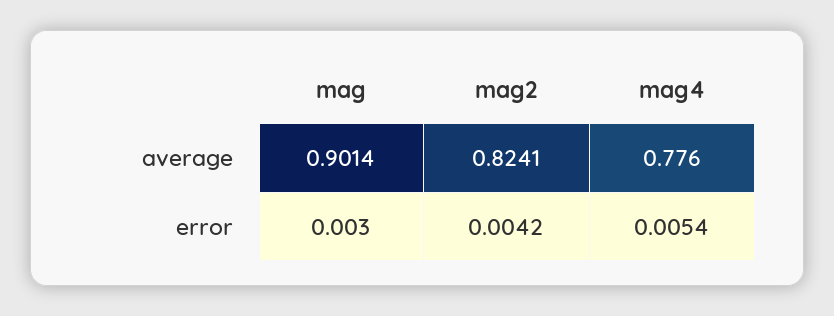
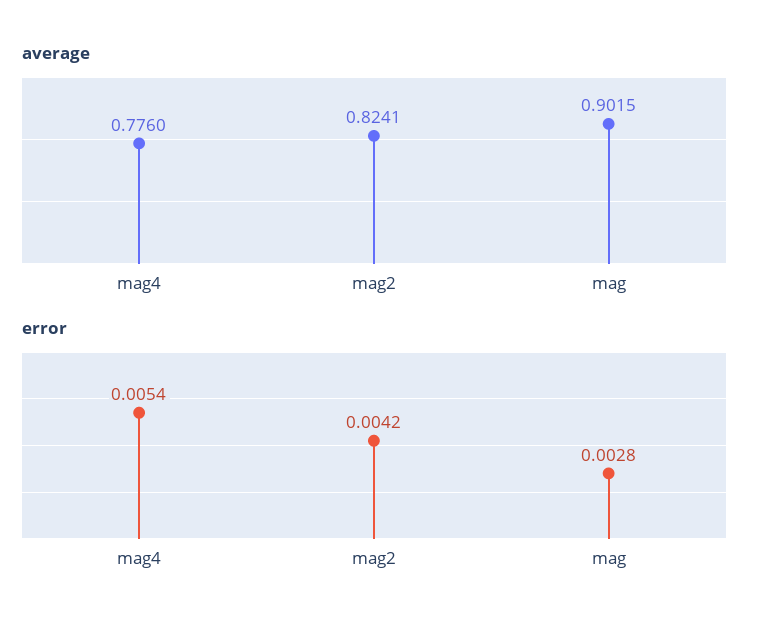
average, mag: 0.9014 -> 0.9015
error, mag: 0.003 -> 0.0028

